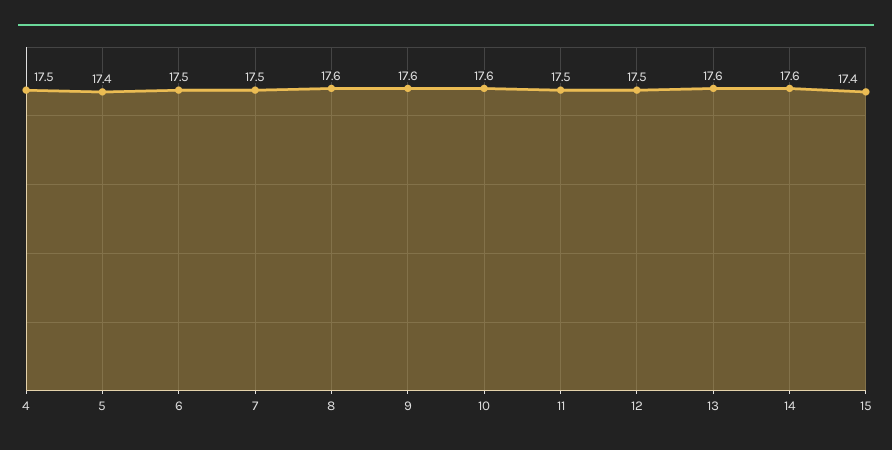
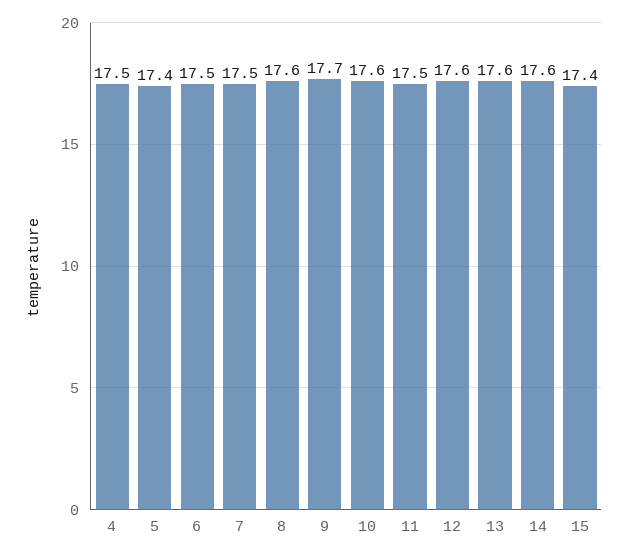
9: 17.6 -> 17.7
12: 17.5 -> 17.6

